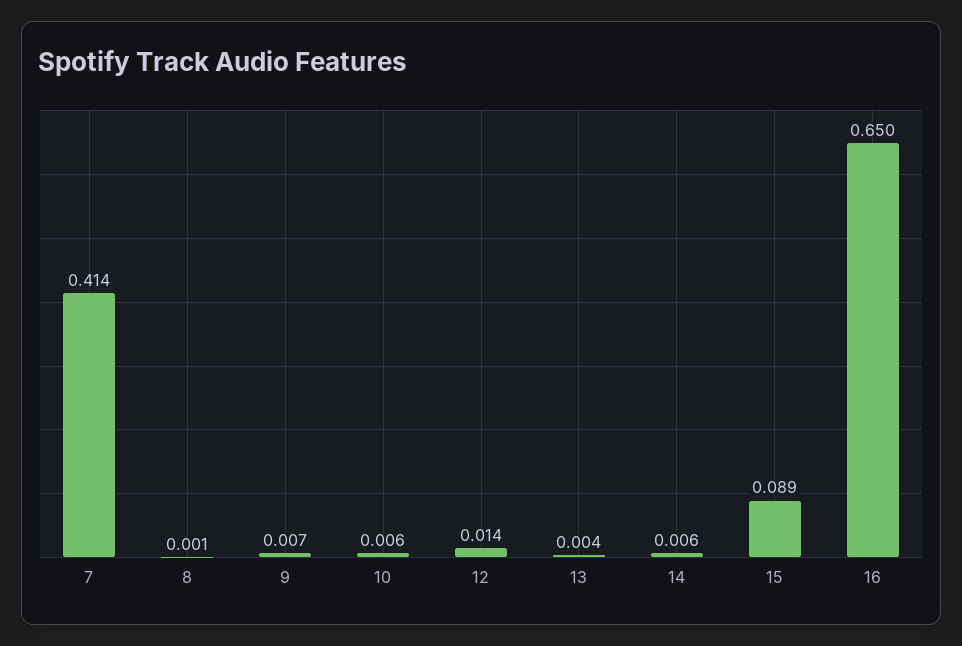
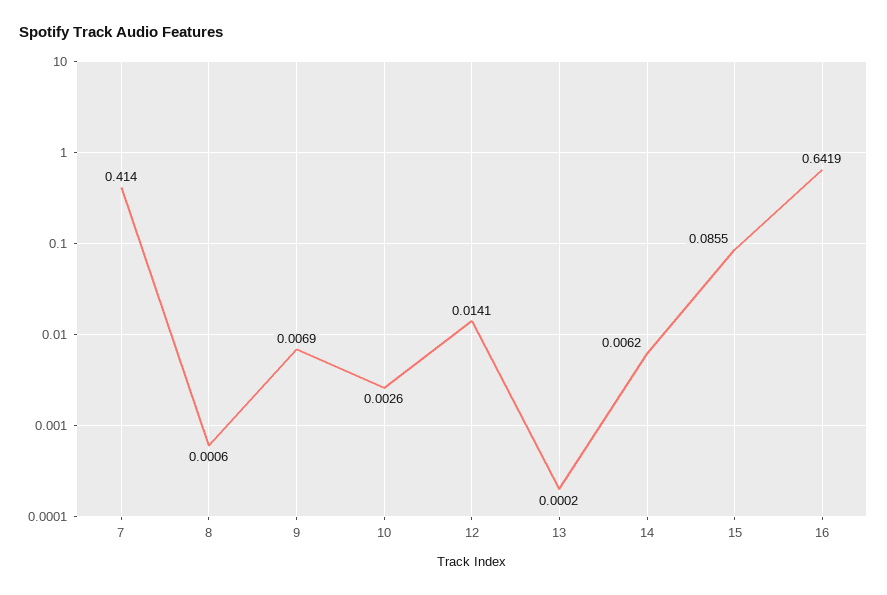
10: 0.006 -> 0.0026
13: 0.004 -> 0.0002
15: 0.089 -> 0.0855
16: 0.65 -> 0.6419

